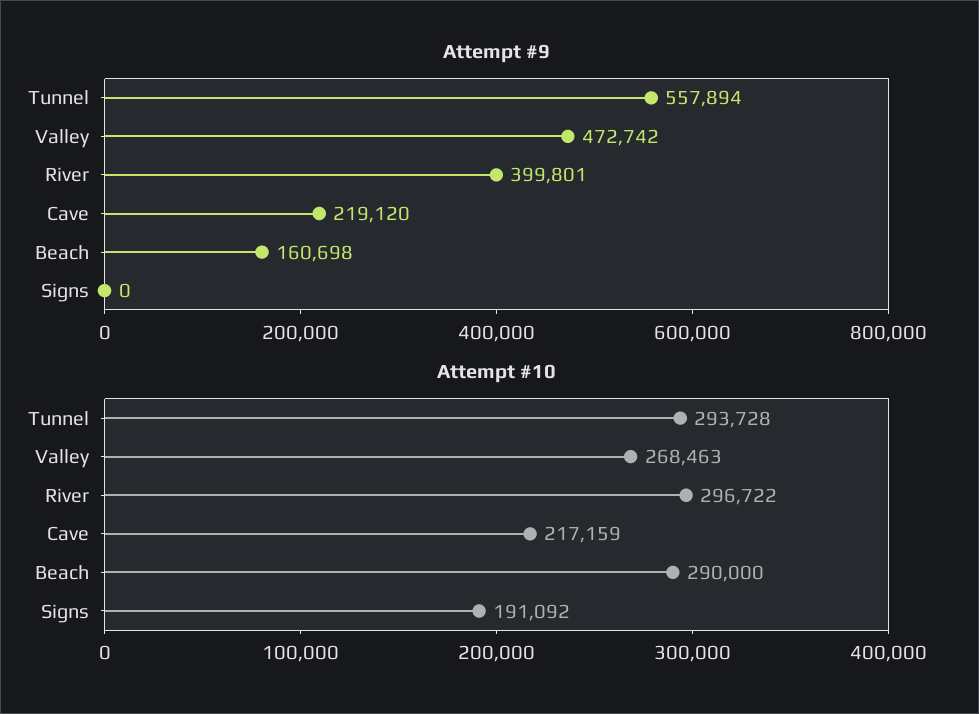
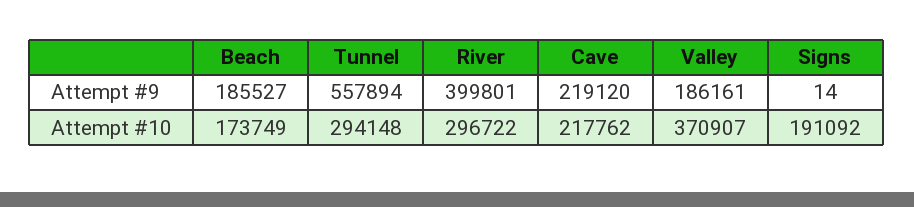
Attempt #9, Valley: 472742 -> 186161
Attempt #9, Beach: 160698 -> 185527
Attempt #9, Signs: 0 -> 14
Attempt #10, Tunnel: 293728 -> 294148
Attempt #10, Valley: 268463 -> 370907
Attempt #10, Cave: 217159 -> 217762
Attempt #10, Beach: 290000 -> 173749

